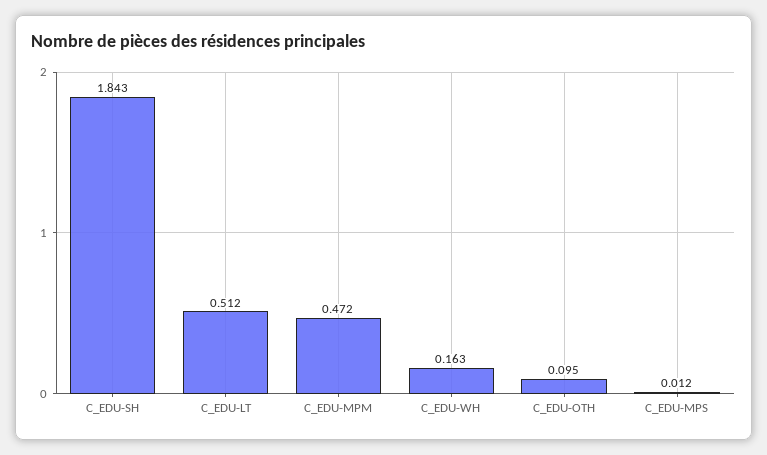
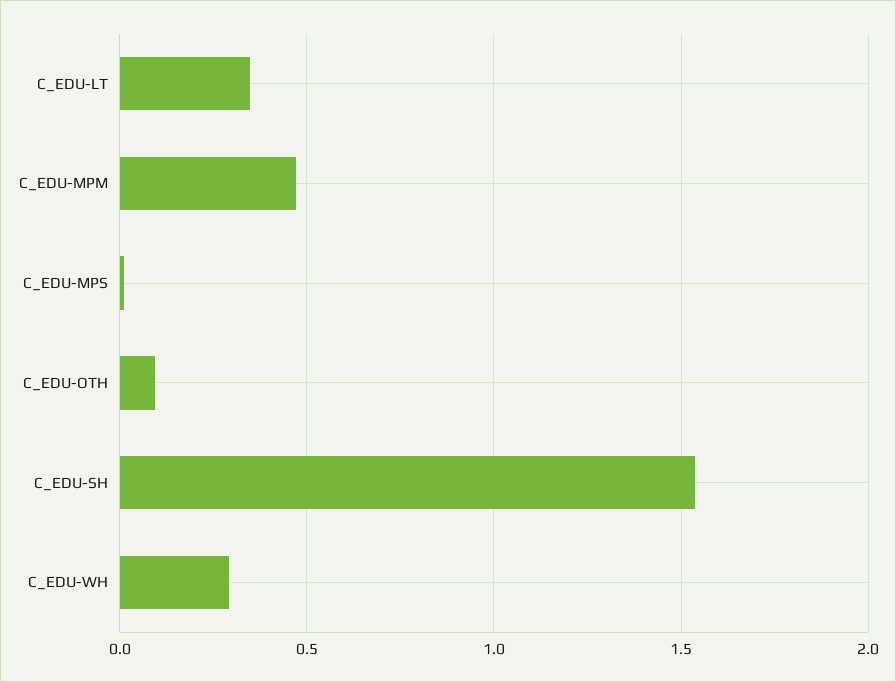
C_EDU-SH: 1.843 -> 1.55
C_EDU-LT: 0.512 -> 0.35
C_EDU-WH: 0.163 -> 0.3

